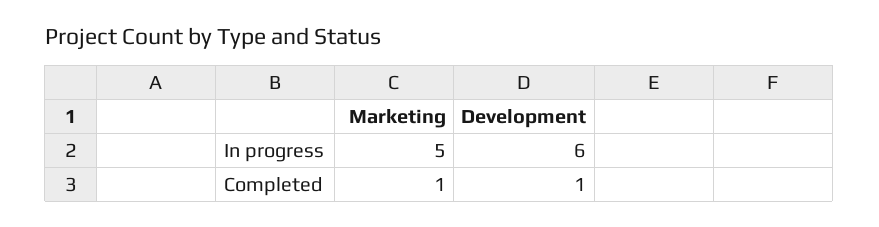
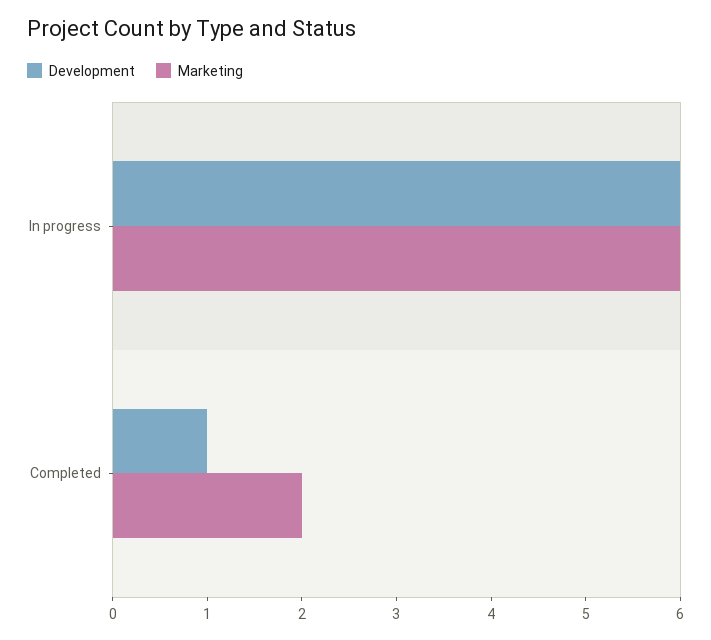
Marketing, In progress: 5 -> 6
Marketing, Completed: 1 -> 2

